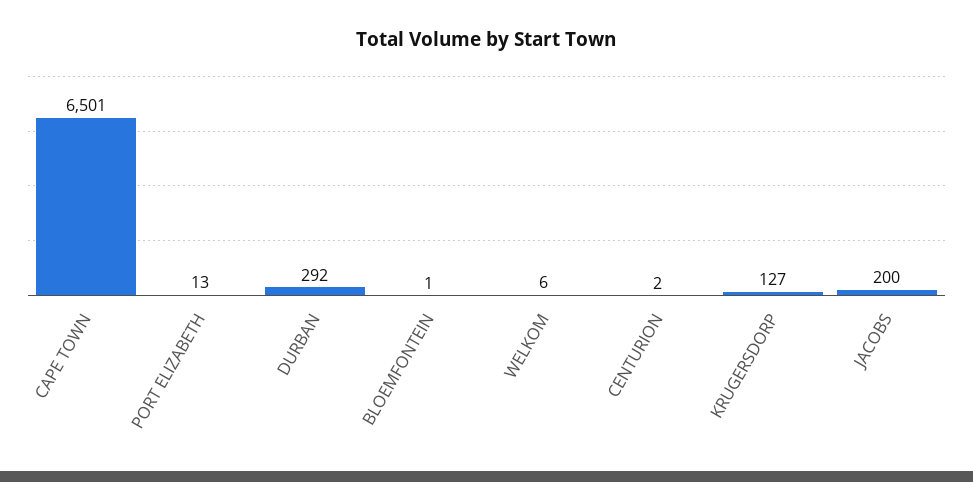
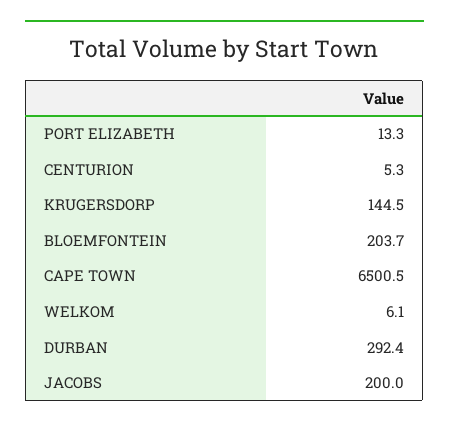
BLOEMFONTEIN: 1 -> 203.7
CENTURION: 2 -> 5.3
KRUGERSDORP: 127 -> 144.5

